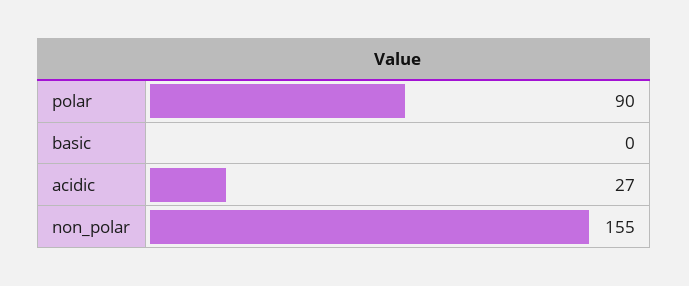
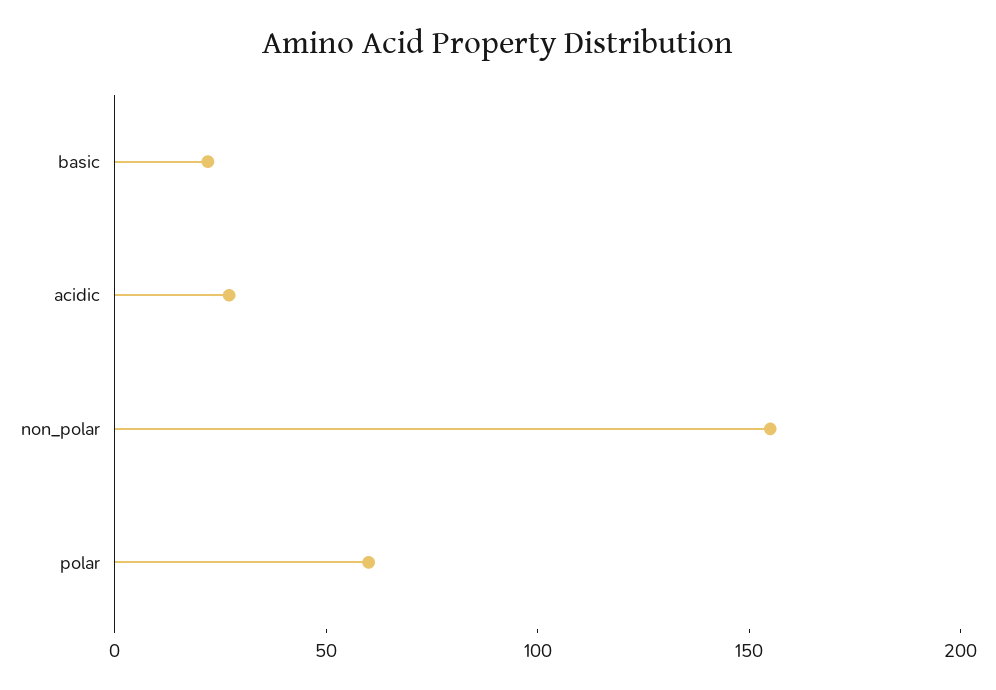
polar: 90 -> 60
basic: 0 -> 20

